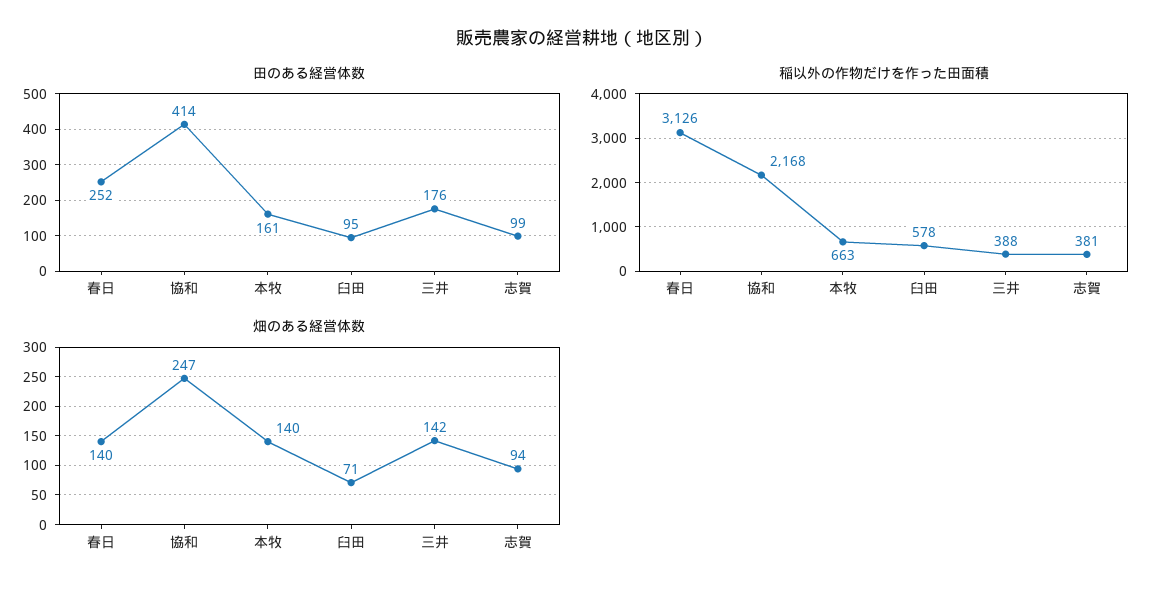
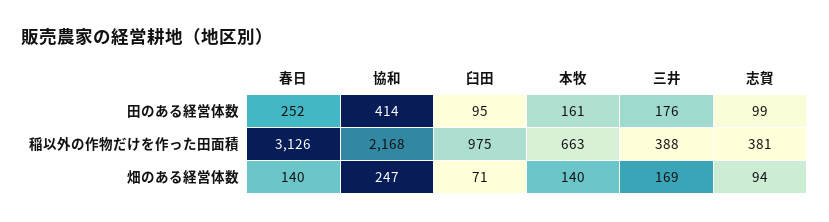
稲以外の作物だけを作った田面積, 臼田: 578 -> 975
畑のある経営体数, 三井: 142 -> 169

